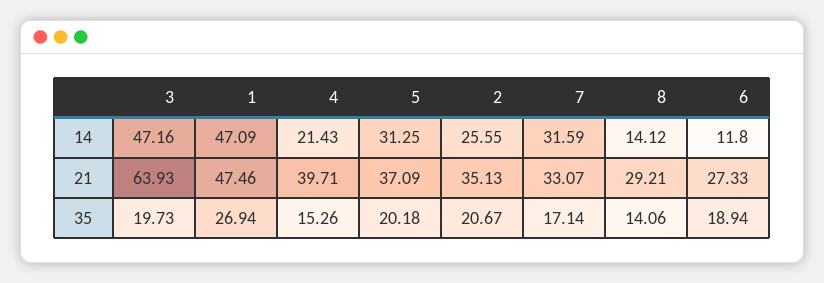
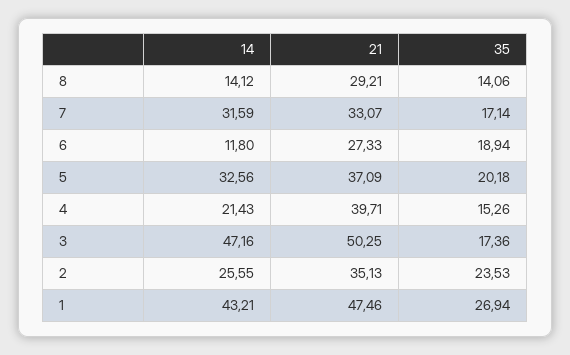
1, 14: 47.09 -> 43.21
5, 14: 31.25 -> 32.56
3, 21: 63.93 -> 50.25
3, 35: 19.73 -> 17.36
2, 35: 20.67 -> 23.53

